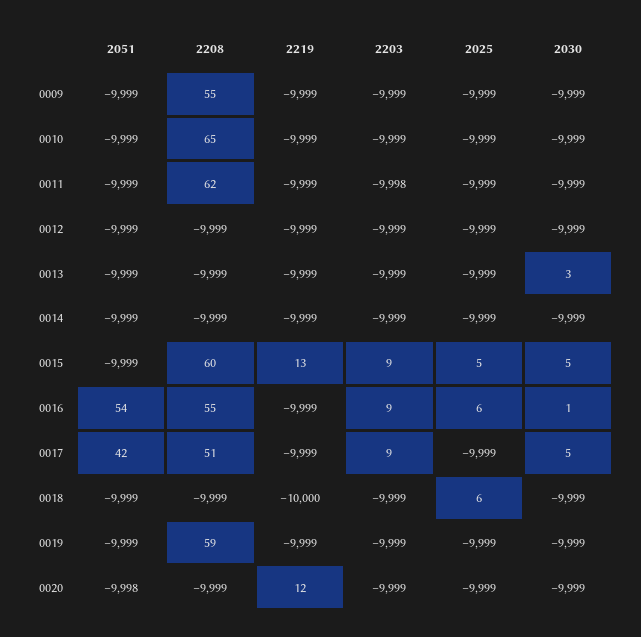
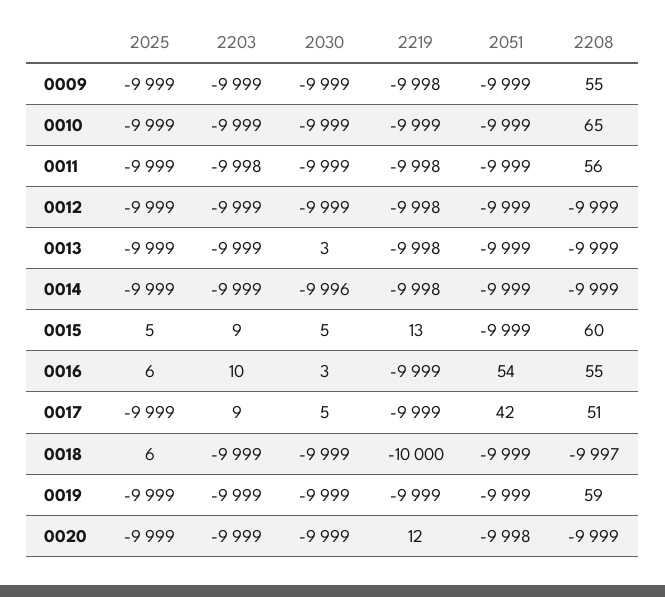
2219, 0009: -9999 -> -9998
2208, 0011: 62 -> 56
2219, 0011: -9999 -> -9998
2219, 0012: -9999 -> -9998
2219, 0013: -9999 -> -9998
2219, 0014: -9999 -> -9998
2030, 0014: -9999 -> -9996
2203, 0016: 9 -> 10
2030, 0016: 1 -> 3
2208, 0018: -9999 -> -9997

